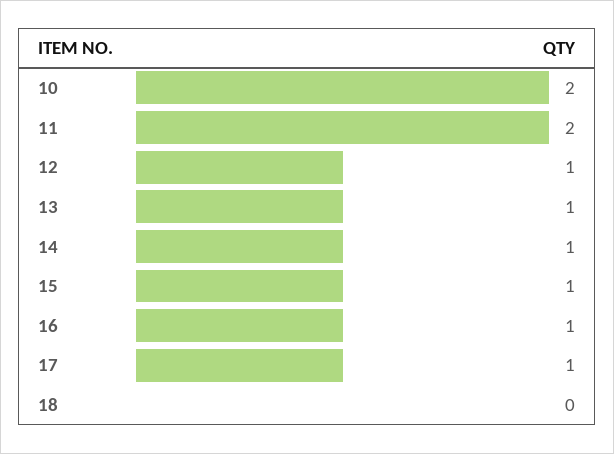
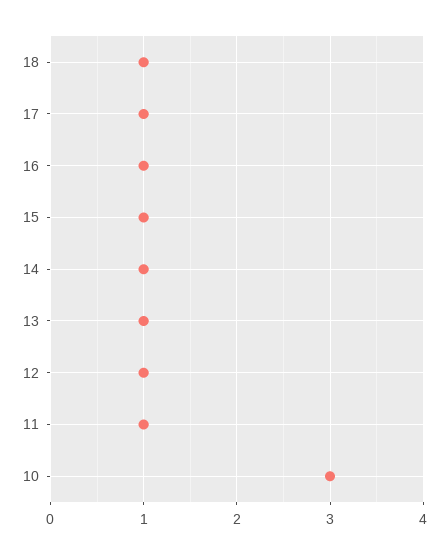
10: 2 -> 3
11: 2 -> 1
18: 0 -> 1

